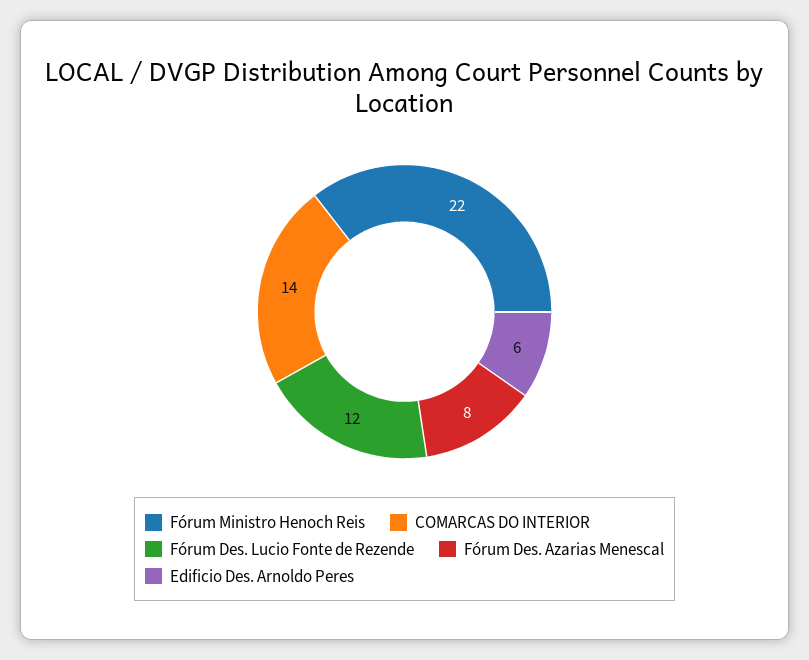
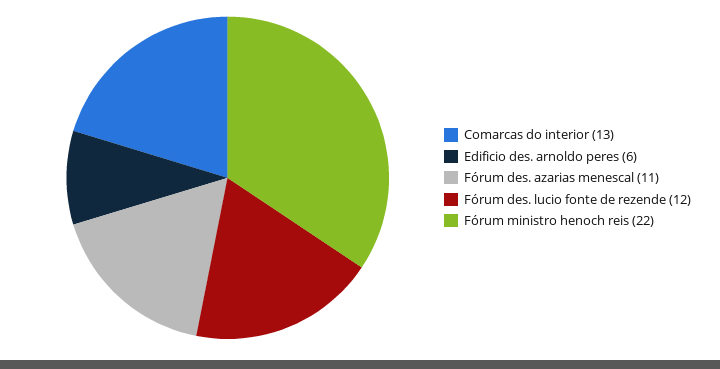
COMARCAS DO INTERIOR: 14 -> 13
Fórum Des. Azarias Menescal: 8 -> 11

